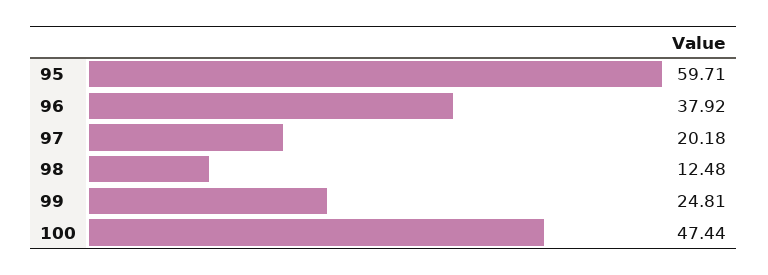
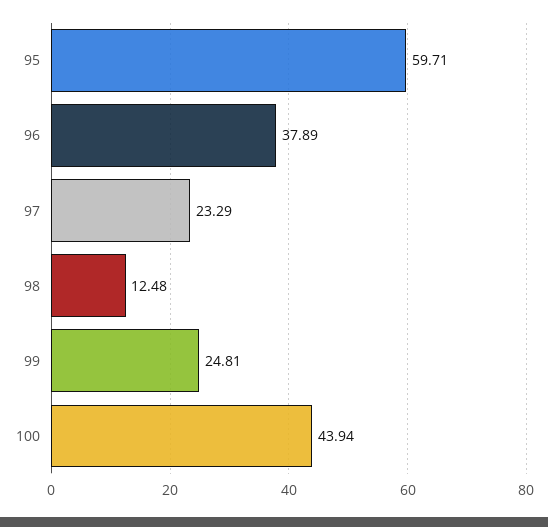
96: 37.92 -> 37.89
97: 20.18 -> 23.29
100: 47.44 -> 43.94

